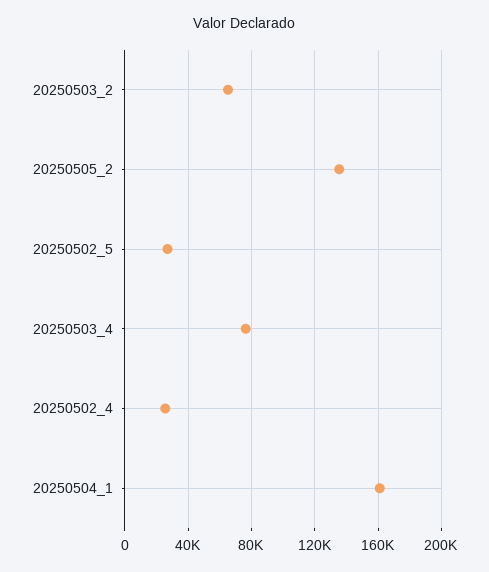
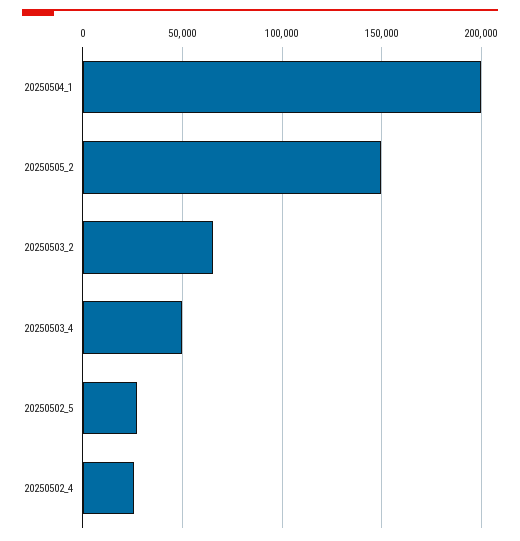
20250505_2: 135000 -> 150000
20250503_4: 75000 -> 50000
20250504_1: 160000 -> 200000

